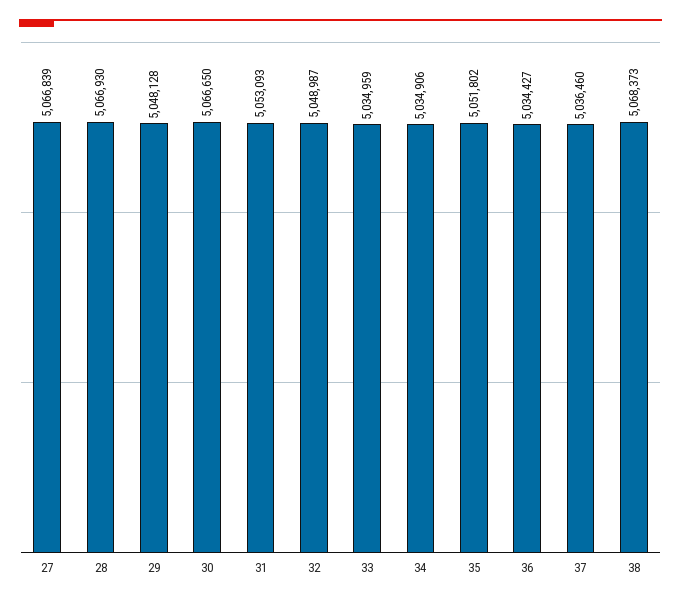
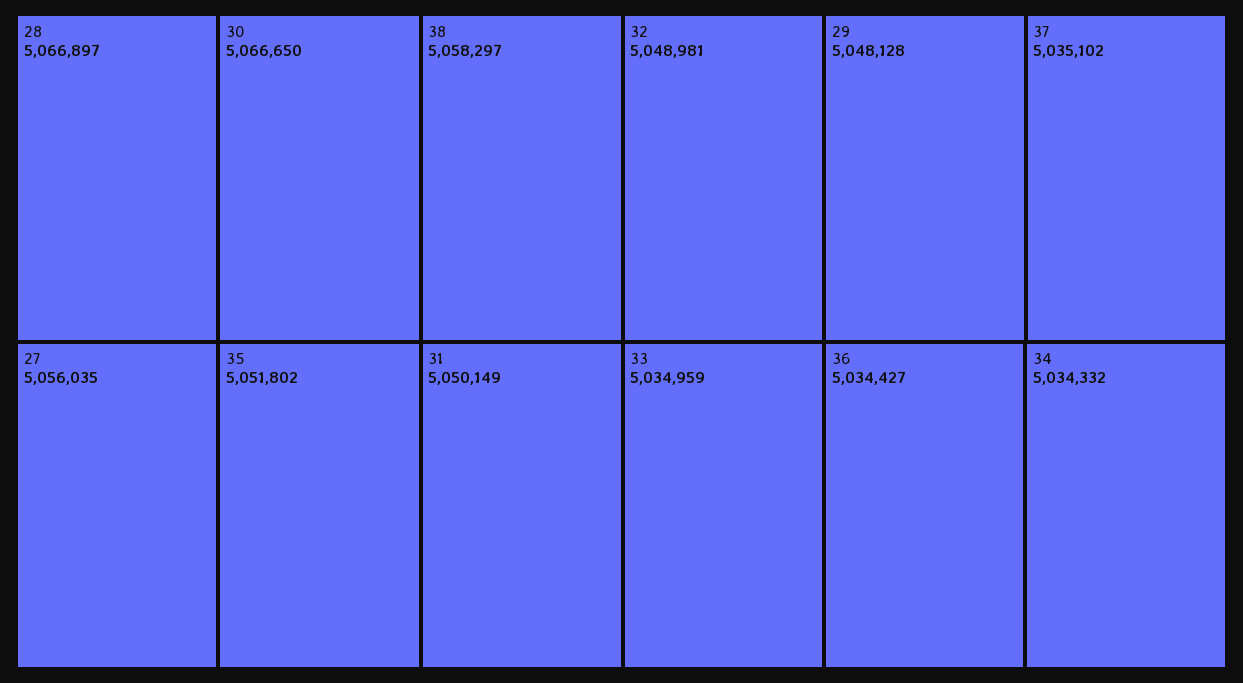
27: 5066839 -> 5056035
28: 5066930 -> 5066897
31: 5053093 -> 5050149
32: 5048987 -> 5048981
34: 5034906 -> 5034332
37: 5036460 -> 5035102
38: 5068373 -> 5058297

